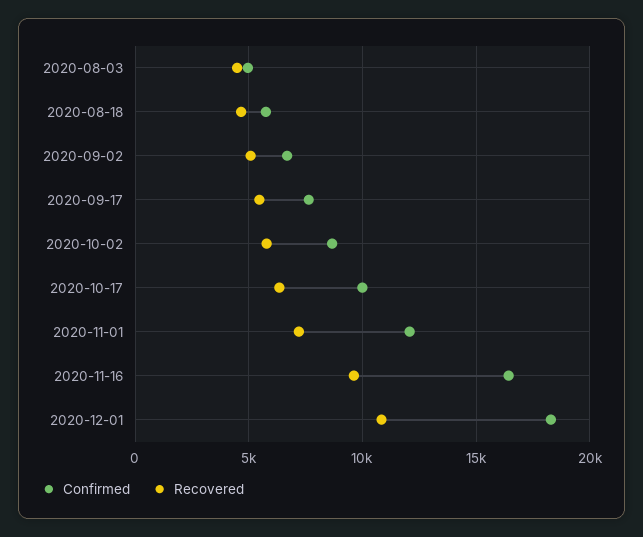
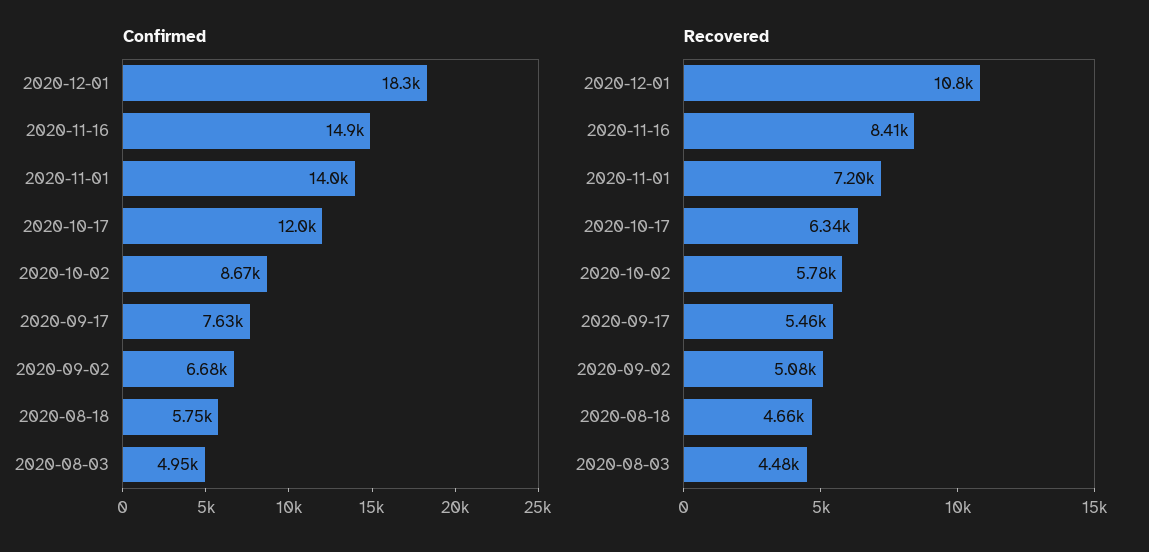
Confirmed, 2020-10-17: 10000 -> 12000
Confirmed, 2020-11-01: 12000 -> 14000
Confirmed, 2020-11-16: 16500 -> 14900
Recovered, 2020-11-16: 9500 -> 8410

